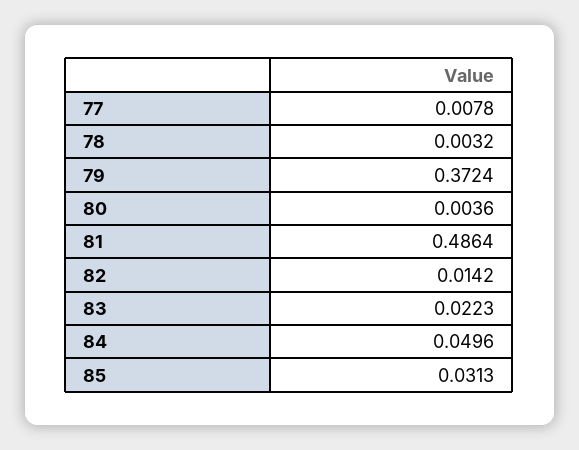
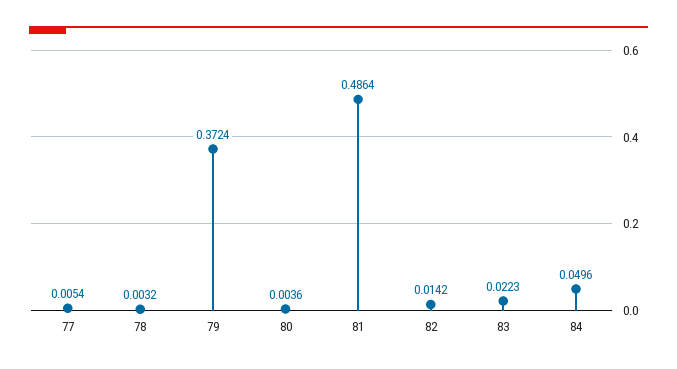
77: 0.0078 -> 0.0054
85: 0.0313 -> none

